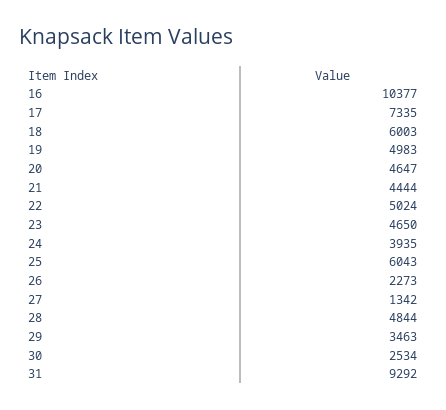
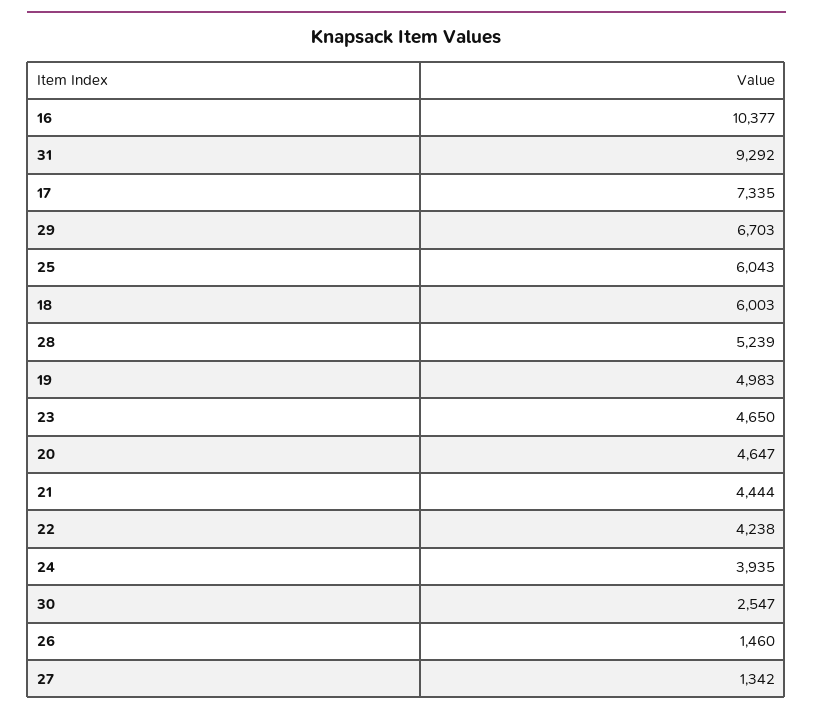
22: 5024 -> 4238
26: 2273 -> 1460
28: 4844 -> 5239
29: 3463 -> 6703
30: 2534 -> 2547

